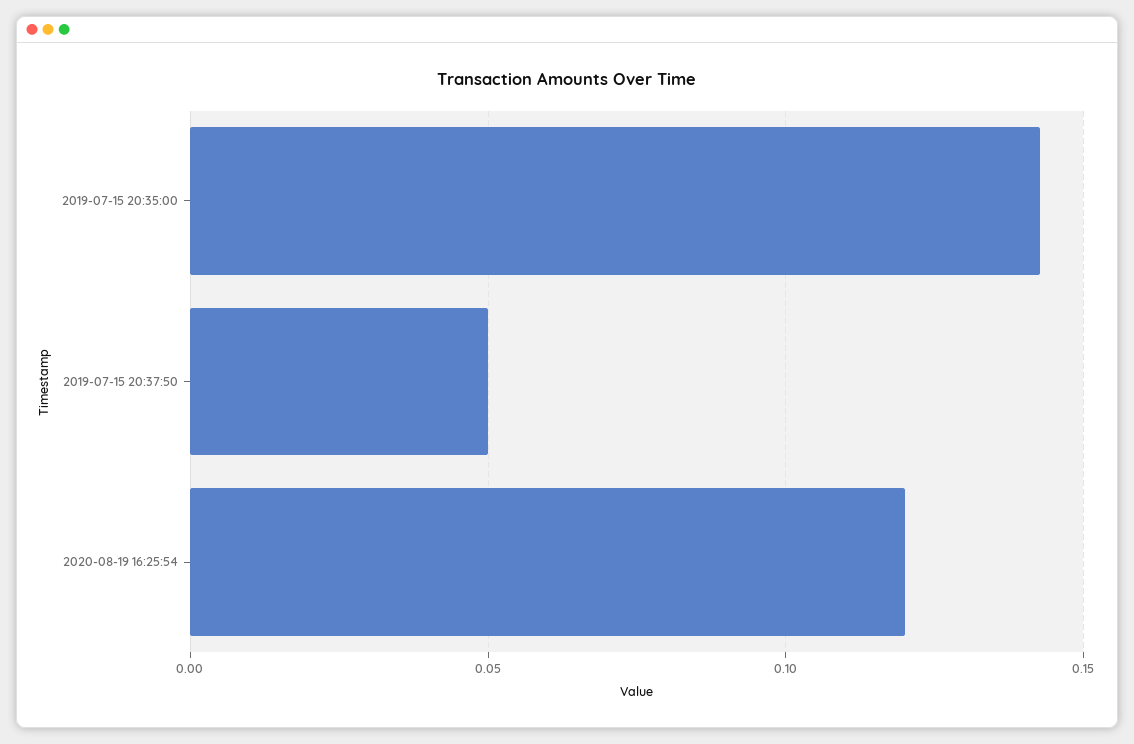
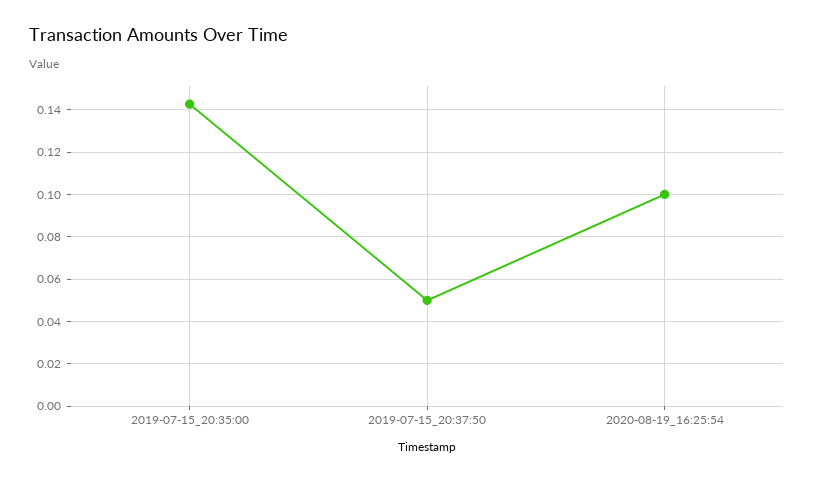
2020-08-19 16:25:54: 0.12 -> 0.1

